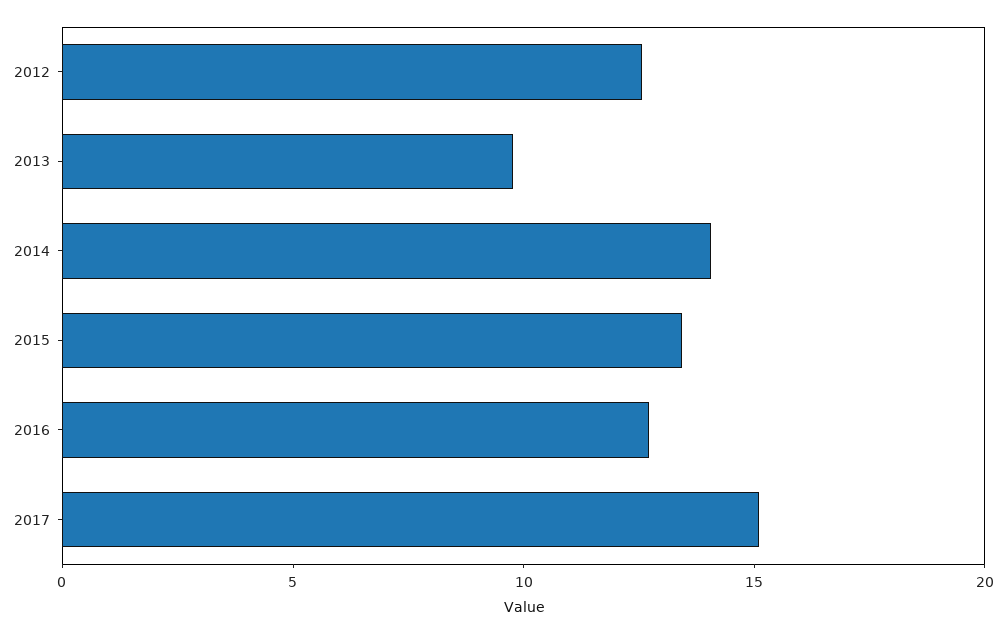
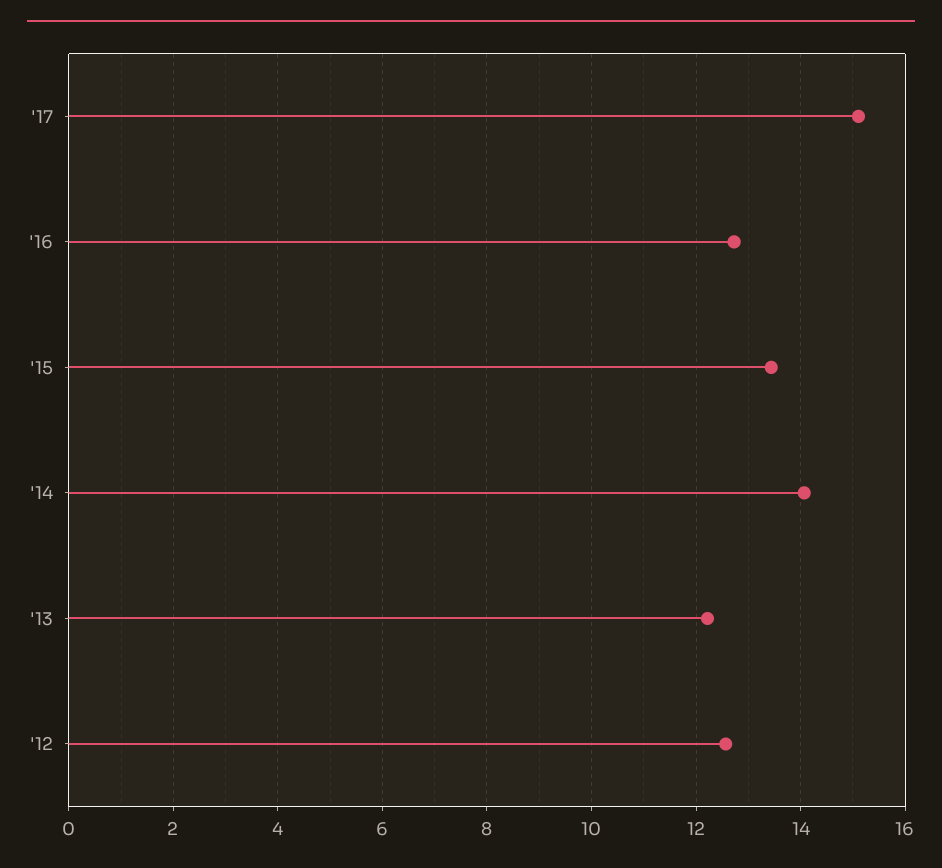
2013: 10 -> 12.2

